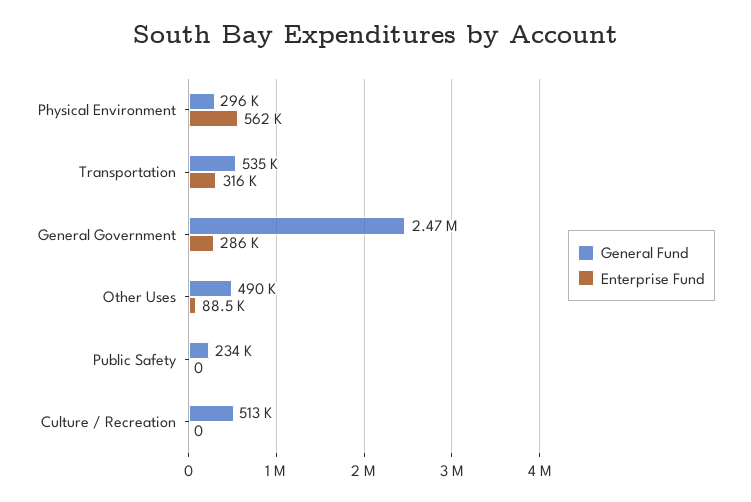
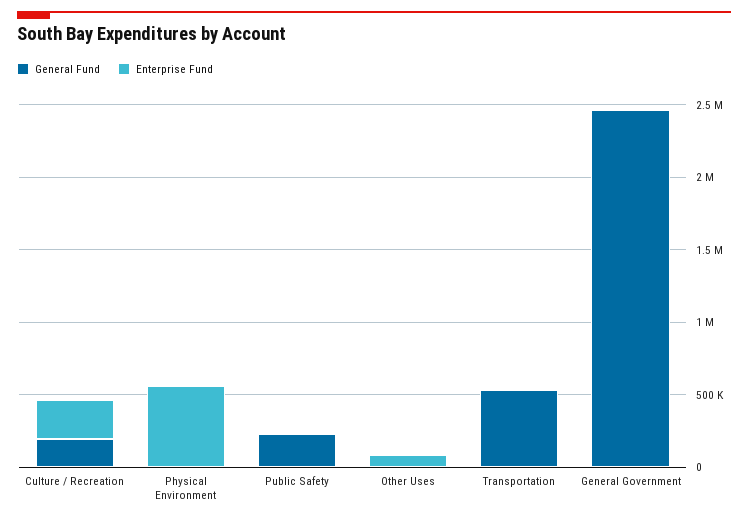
General Fund, Physical Environment: 296000 -> 0
Enterprise Fund, Transportation: 316000 -> 0
Enterprise Fund, General Government: 286000 -> 0
General Fund, Other Uses: 490000 -> 0
General Fund, Culture / Recreation: 513000 -> 200000
Enterprise Fund, Culture / Recreation: 0 -> 300000

